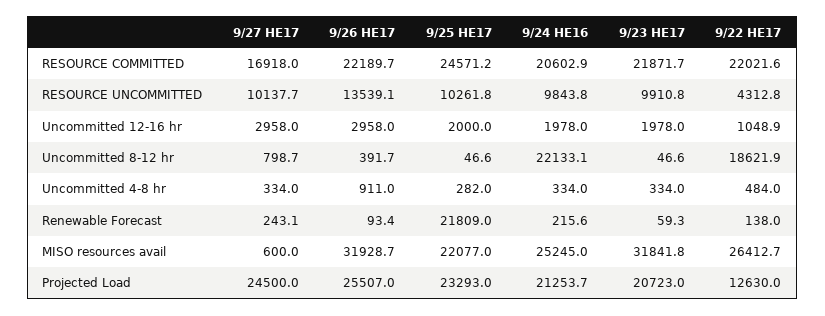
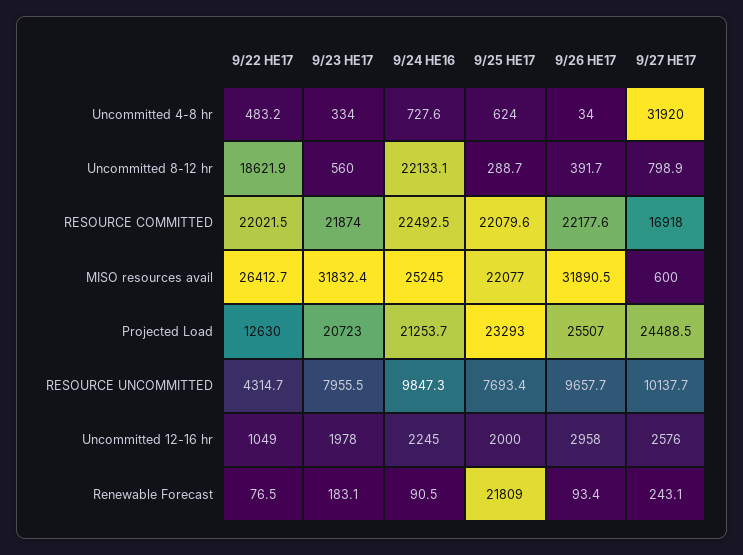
9/26 HE17, RESOURCE COMMITTED: 22189.7 -> 22177.6
9/25 HE17, RESOURCE COMMITTED: 24571.2 -> 22079.6
9/24 HE16, RESOURCE COMMITTED: 20602.9 -> 22492.5
9/23 HE17, RESOURCE COMMITTED: 21871.7 -> 21874
9/22 HE17, RESOURCE COMMITTED: 22021.6 -> 22021.5
9/26 HE17, RESOURCE UNCOMMITTED: 13539.1 -> 9657.7
9/25 HE17, RESOURCE UNCOMMITTED: 10261.8 -> 7693.4
9/24 HE16, RESOURCE UNCOMMITTED: 9843.8 -> 9847.3
9/23 HE17, RESOURCE UNCOMMITTED: 9910.8 -> 7955.5
9/22 HE17, RESOURCE UNCOMMITTED: 4312.8 -> 4314.7
9/27 HE17, Uncommitted 12-16 hr: 2958 -> 2576
9/24 HE16, Uncommitted 12-16 hr: 1978 -> 2245
9/22 HE17, Uncommitted 12-16 hr: 1048.9 -> 1049
9/27 HE17, Uncommitted 8-12 hr: 798.7 -> 798.9
9/25 HE17, Uncommitted 8-12 hr: 46.6 -> 288.7
9/23 HE17, Uncommitted 8-12 hr: 46.6 -> 560
9/27 HE17, Uncommitted 4-8 hr: 334 -> 31920
9/26 HE17, Uncommitted 4-8 hr: 911 -> 34
9/25 HE17, Uncommitted 4-8 hr: 282 -> 624
9/24 HE16, Uncommitted 4-8 hr: 334 -> 727.6
9/22 HE17, Uncommitted 4-8 hr: 484 -> 483.2
9/24 HE16, Renewable Forecast: 215.6 -> 90.5
9/23 HE17, Renewable Forecast: 59.3 -> 183.1
9/22 HE17, Renewable Forecast: 138 -> 76.5
9/26 HE17, MISO resources avail: 31928.7 -> 31890.5
9/23 HE17, MISO resources avail: 31841.8 -> 31832.4
9/27 HE17, Projected Load: 24500 -> 24488.5

